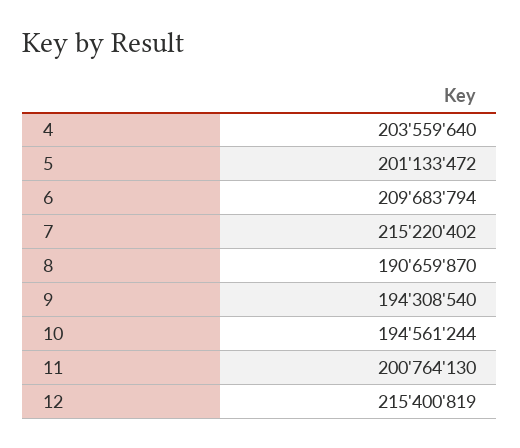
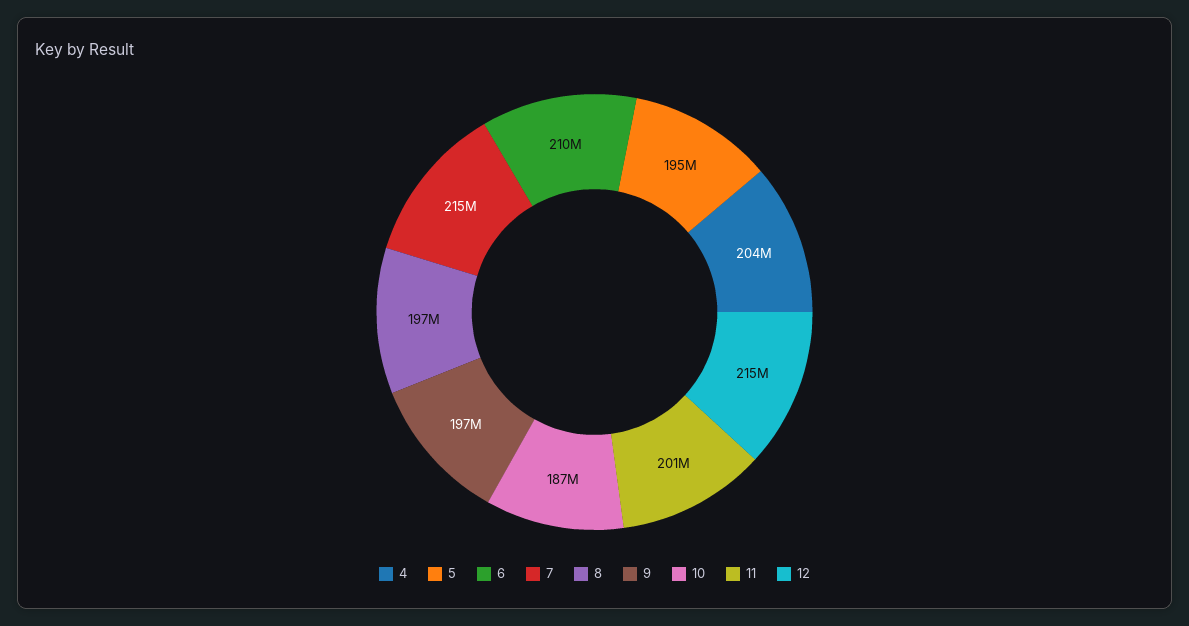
5: 201133472 -> 195000000
8: 190659870 -> 197000000
9: 194308540 -> 197000000
10: 194561244 -> 187000000

